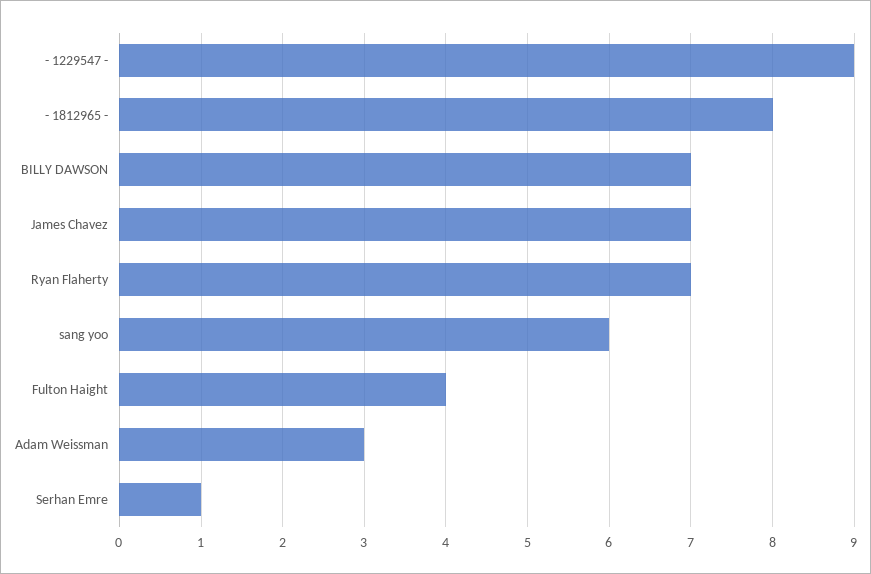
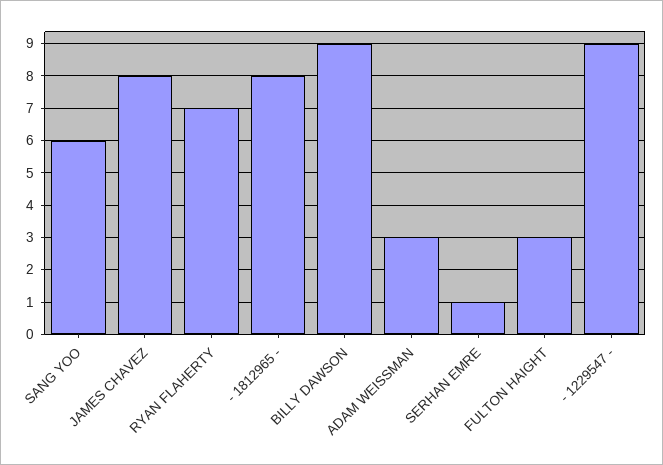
BILLY DAWSON: 7 -> 9
James Chavez: 7 -> 8
Fulton Haight: 4 -> 3

